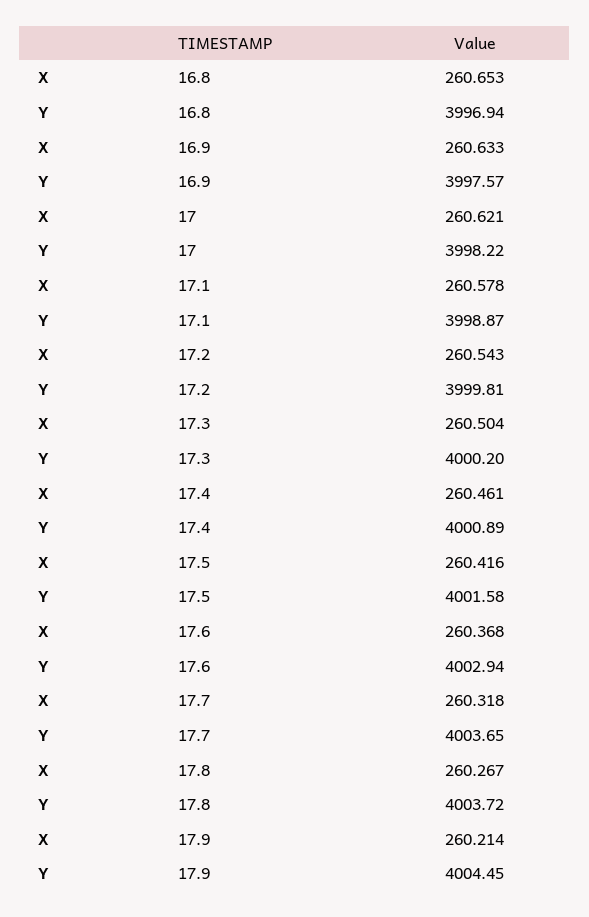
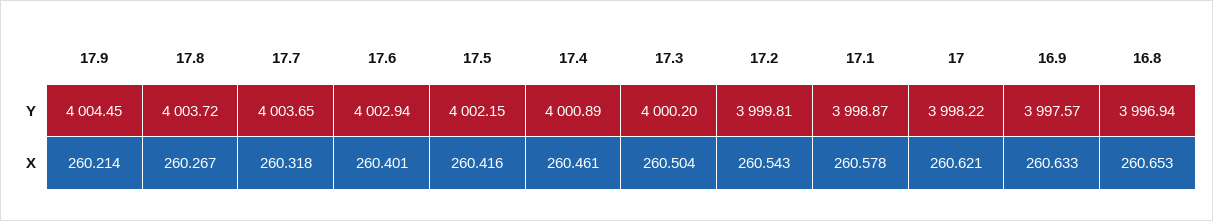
Y, 17.5: 4001.58 -> 4002.15
X, 17.6: 260.368 -> 260.401

